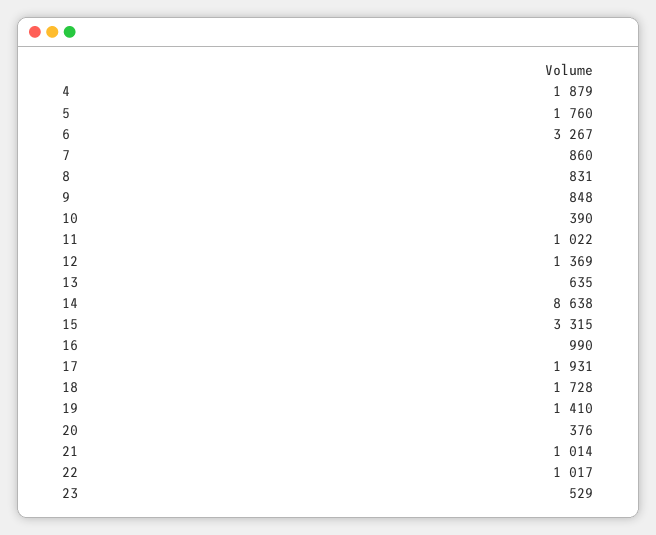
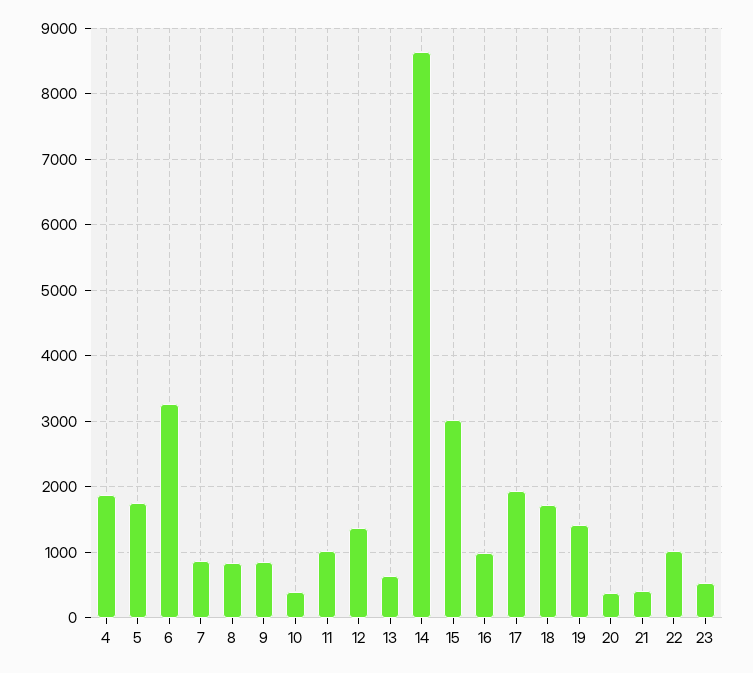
15: 3315 -> 3000
21: 1014 -> 400

